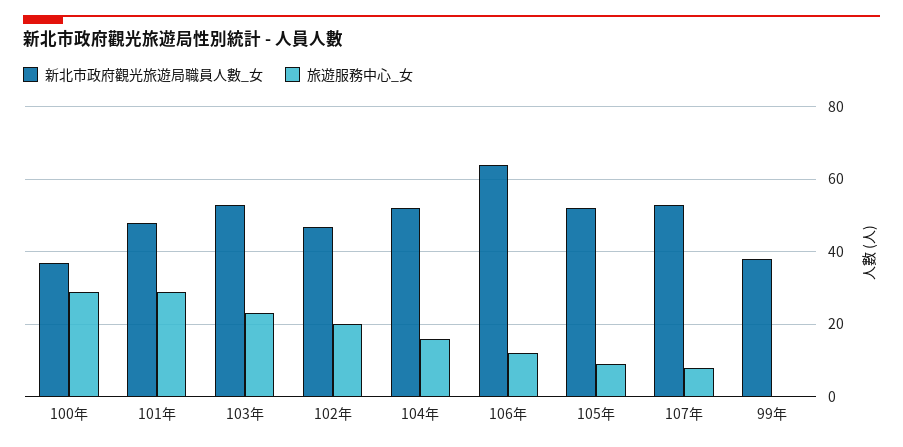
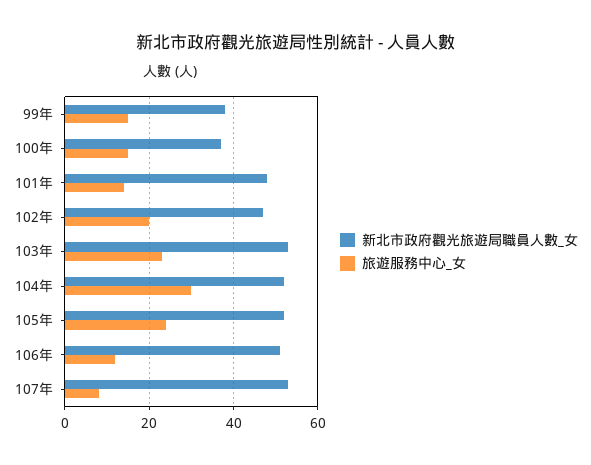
旅遊服務中心_女, 100年: 30 -> 15
旅遊服務中心_女, 101年: 30 -> 15
旅遊服務中心_女, 104年: 15 -> 30
新北市政府觀光旅遊局職員人數_女, 106年: 65 -> 50
旅遊服務中心_女, 105年: 10 -> 25
旅遊服務中心_女, 99年: 0 -> 15

